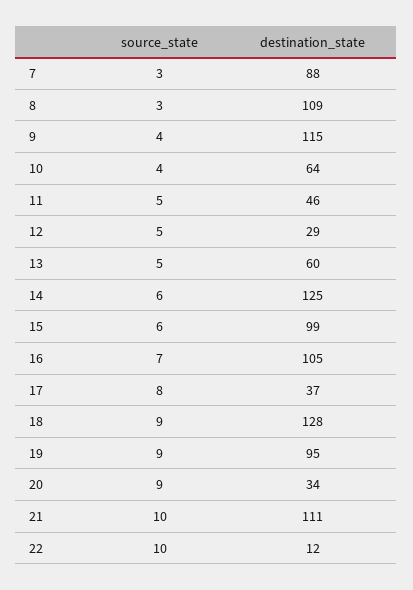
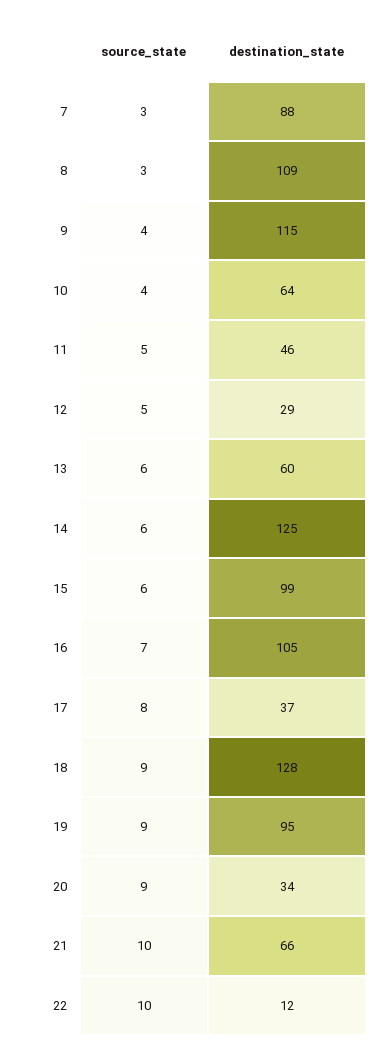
source_state, 13: 5 -> 6
destination_state, 21: 111 -> 66

